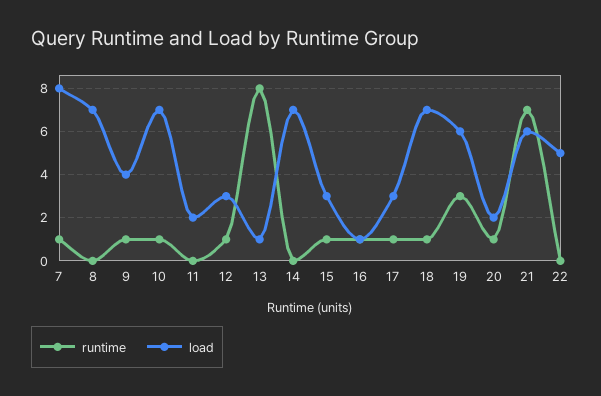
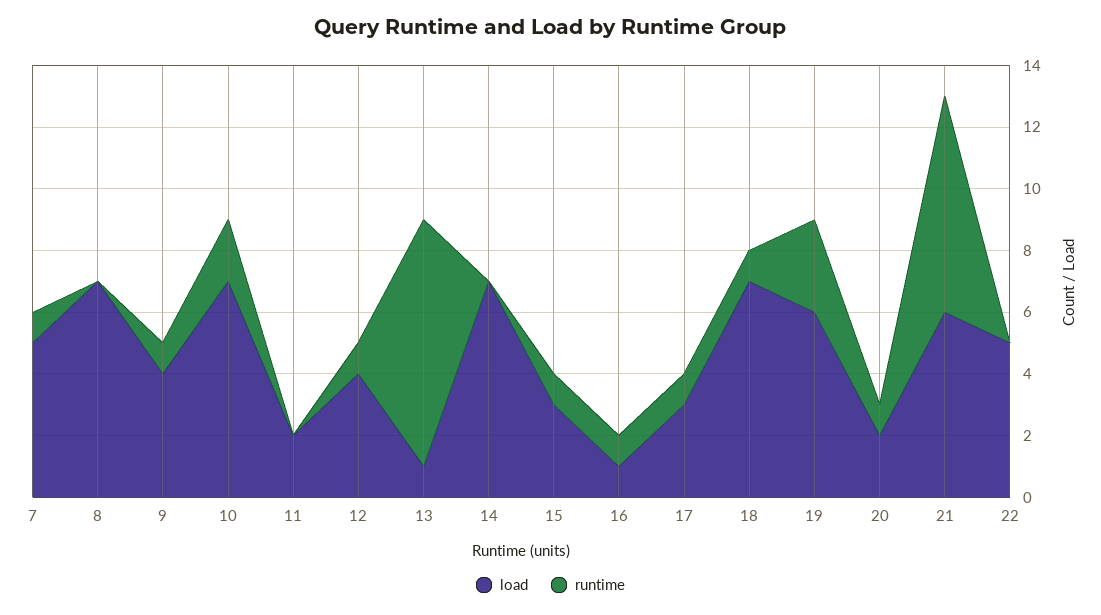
load, 7: 8 -> 5
runtime, 10: 1 -> 2
load, 12: 3 -> 4

